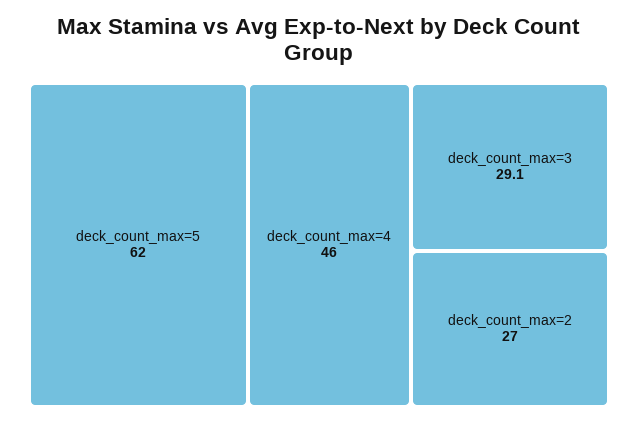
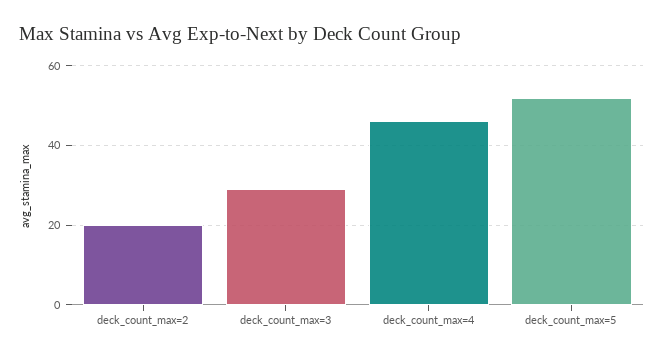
deck_count_max=5: 62 -> 52
deck_count_max=2: 27 -> 20

